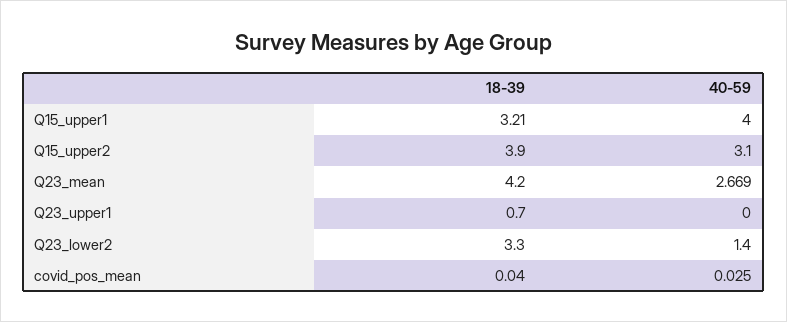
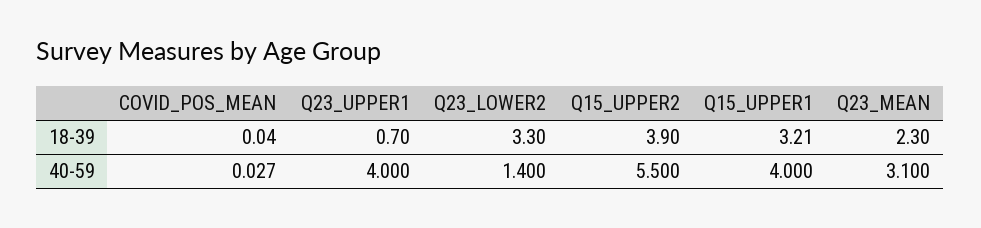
40-59, Q15_upper2: 3.1 -> 5.5
18-39, Q23_mean: 4.2 -> 2.3
40-59, Q23_mean: 2.669 -> 3.1
40-59, Q23_upper1: 0 -> 4
40-59, covid_pos_mean: 0.025 -> 0.027

